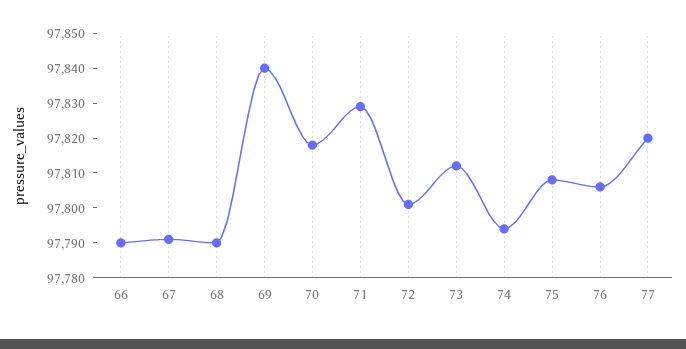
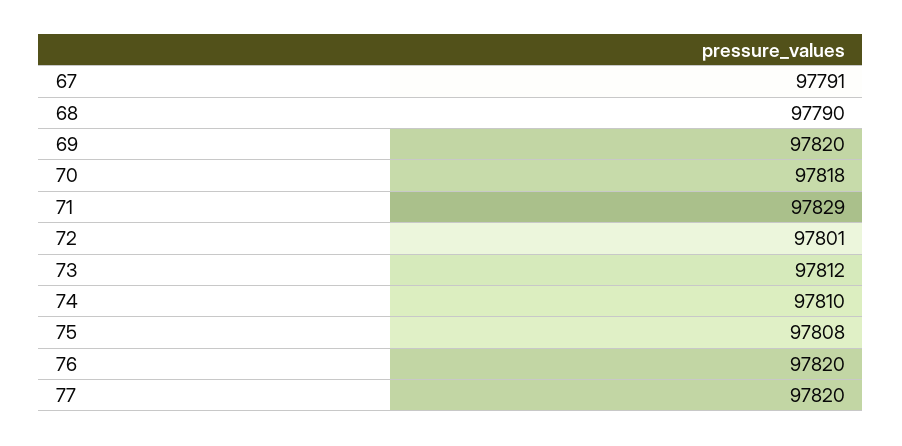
66: 97790 -> none
69: 97840 -> 97820
74: 97795 -> 97810
76: 97805 -> 97820

